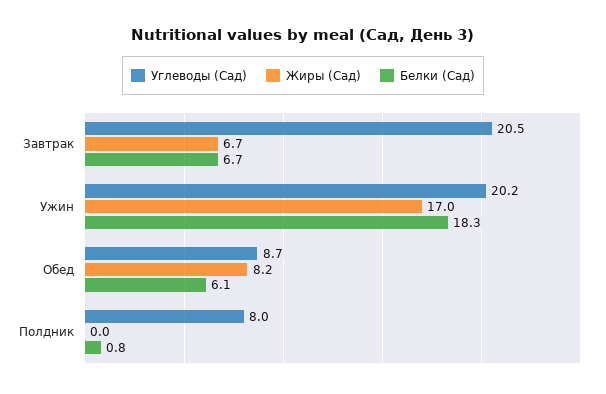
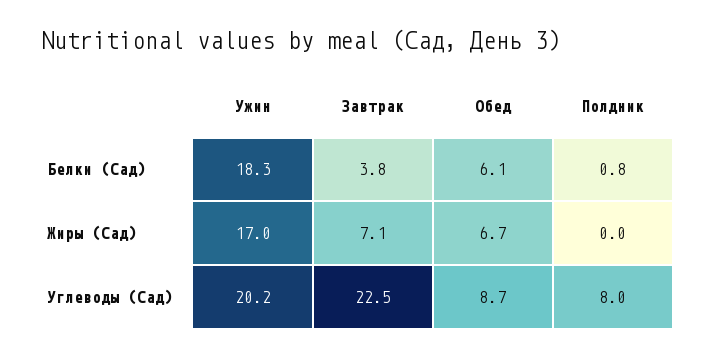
Углеводы (Сад), Завтрак: 20.5 -> 22.5
Жиры (Сад), Завтрак: 6.7 -> 7.1
Белки (Сад), Завтрак: 6.7 -> 3.8
Жиры (Сад), Обед: 8.2 -> 6.7

